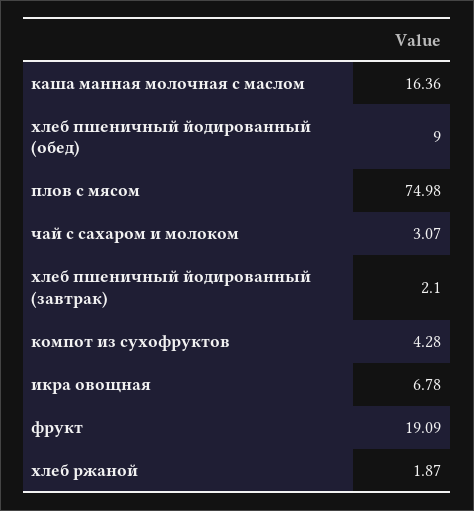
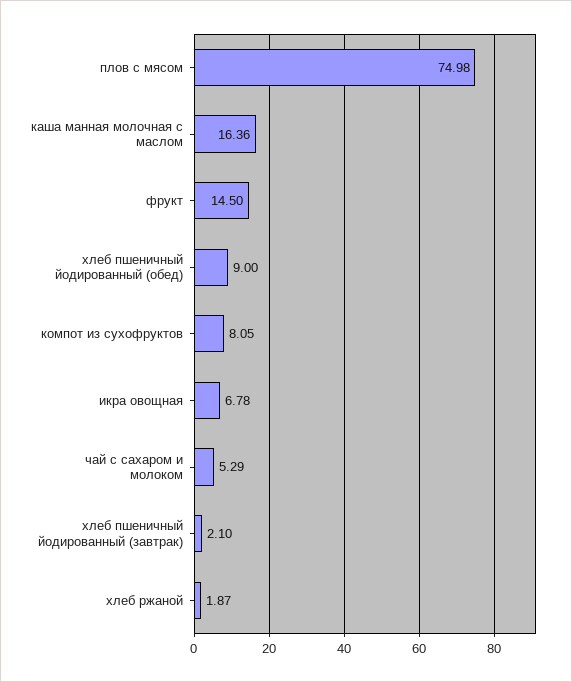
чай с сахаром и молоком: 3.07 -> 5.29
компот из сухофруктов: 4.28 -> 8.05
фрукт: 19.09 -> 14.5

